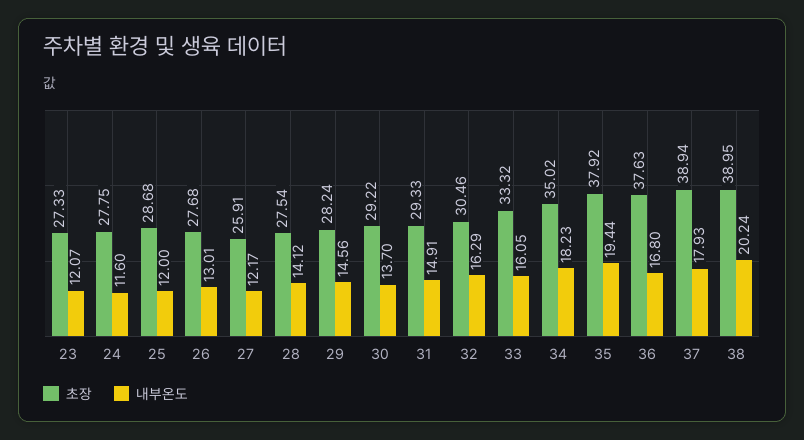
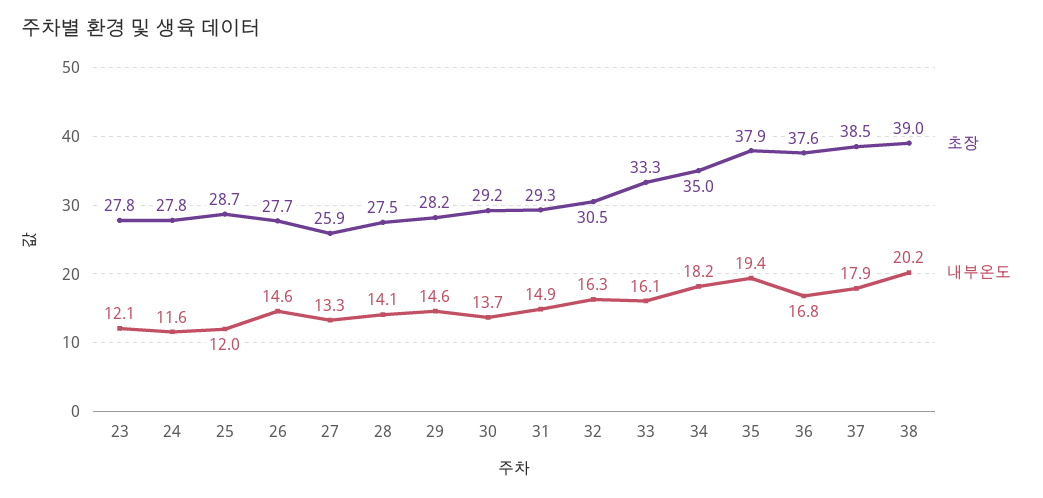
초장, 23: 27.33 -> 27.8
내부온도, 26: 13.01 -> 14.6
내부온도, 27: 12.17 -> 13.3
초장, 37: 38.94 -> 38.5

